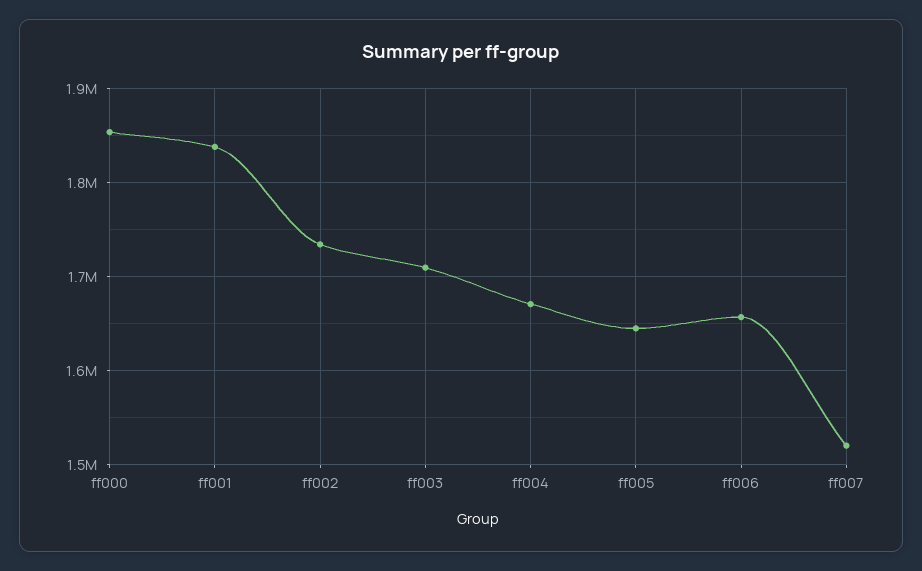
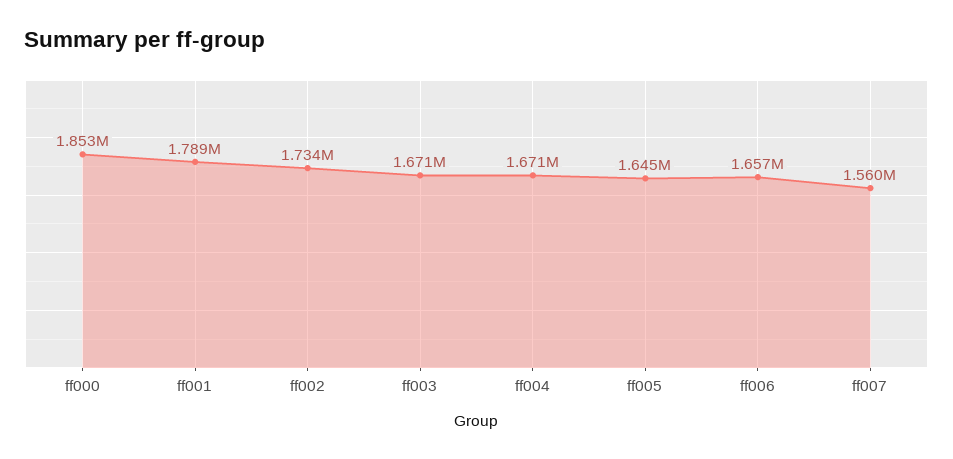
ff001: 1840000 -> 1789000
ff003: 1710000 -> 1671000
ff007: 1520000 -> 1560000

